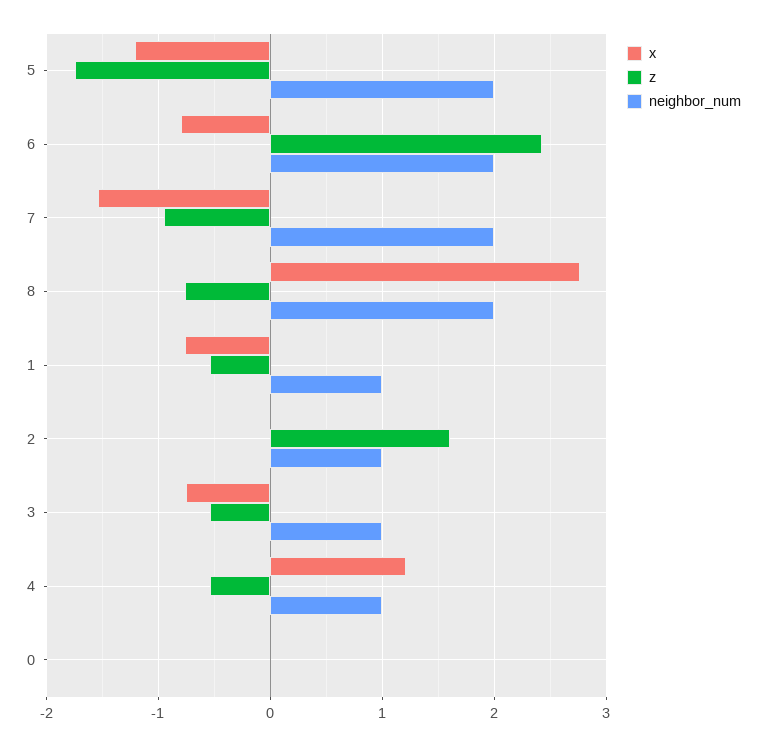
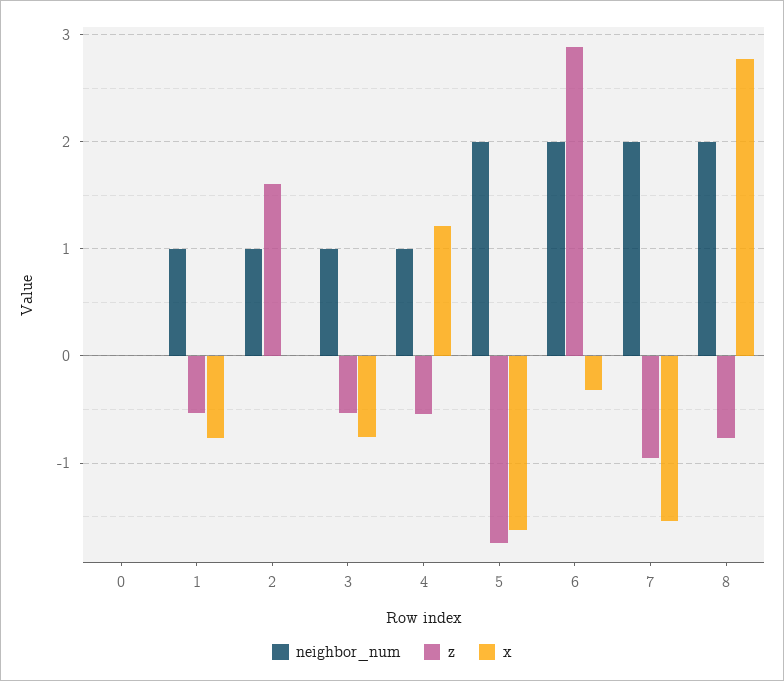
x, 5: -1.2 -> -1.6
x, 6: -0.8 -> -0.3
z, 6: 2.4 -> 2.9

